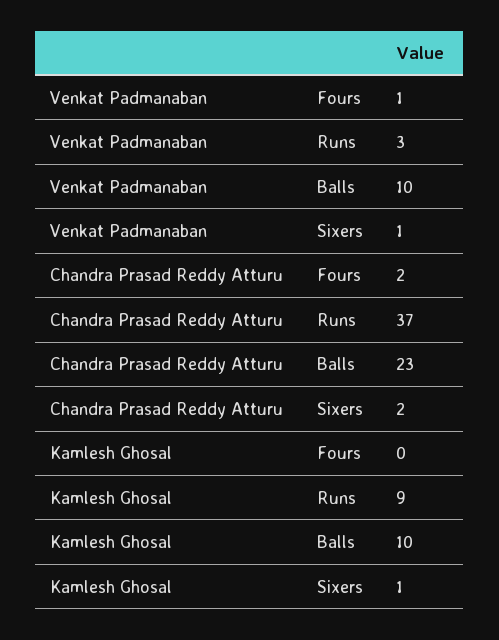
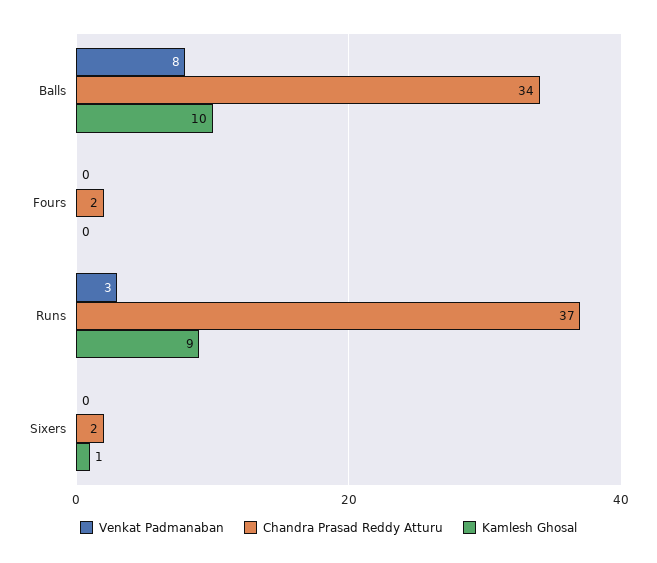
Venkat Padmanaban, Fours: 1 -> 0
Venkat Padmanaban, Balls: 10 -> 8
Venkat Padmanaban, Sixers: 1 -> 0
Chandra Prasad Reddy Atturu, Balls: 23 -> 34

